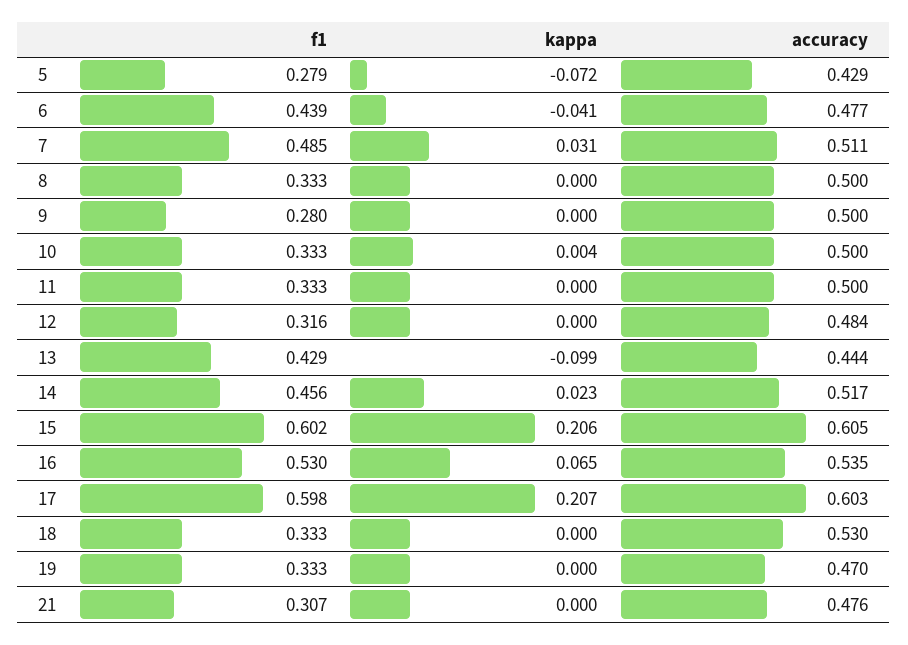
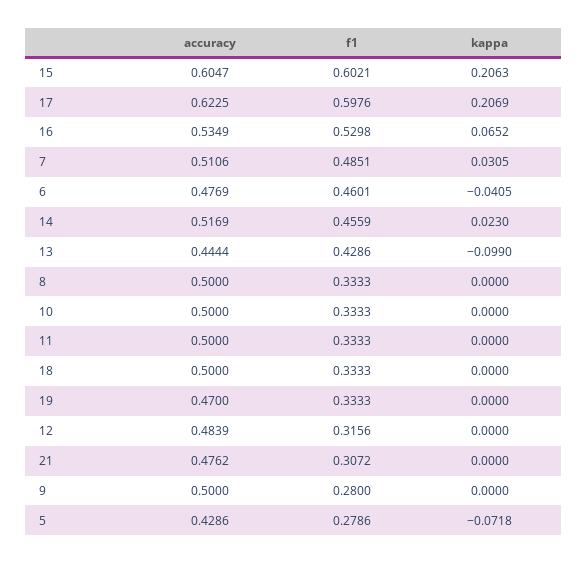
f1, 6: 0.439 -> 0.4601
kappa, 10: 0.004 -> 0
accuracy, 17: 0.603 -> 0.6225
accuracy, 18: 0.53 -> 0.5

